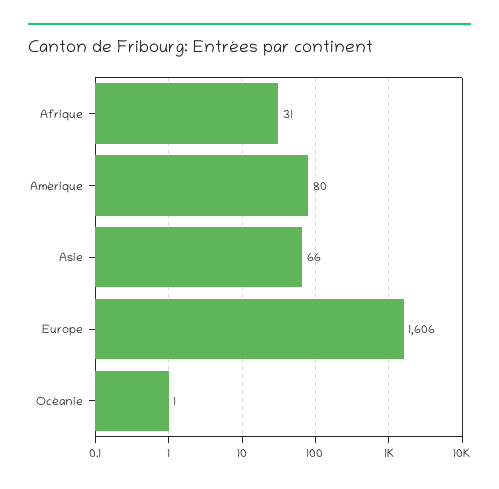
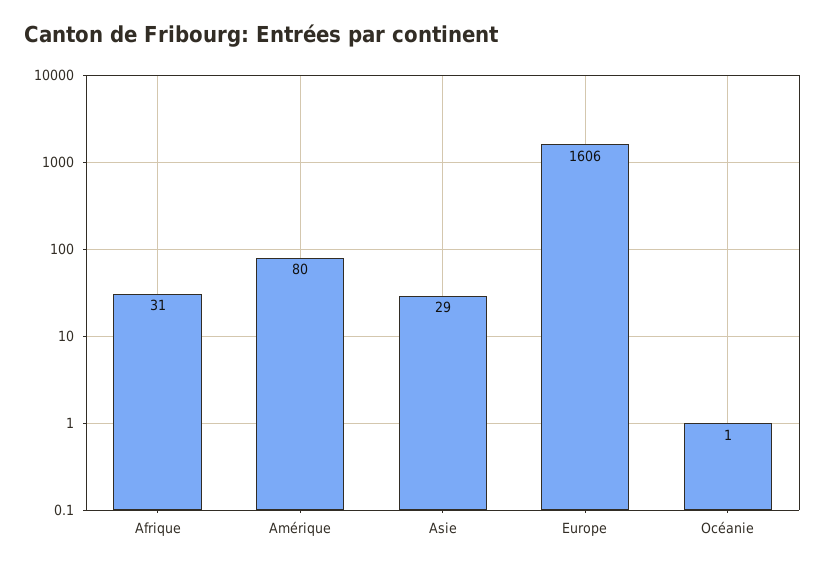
Asie: 66 -> 29

